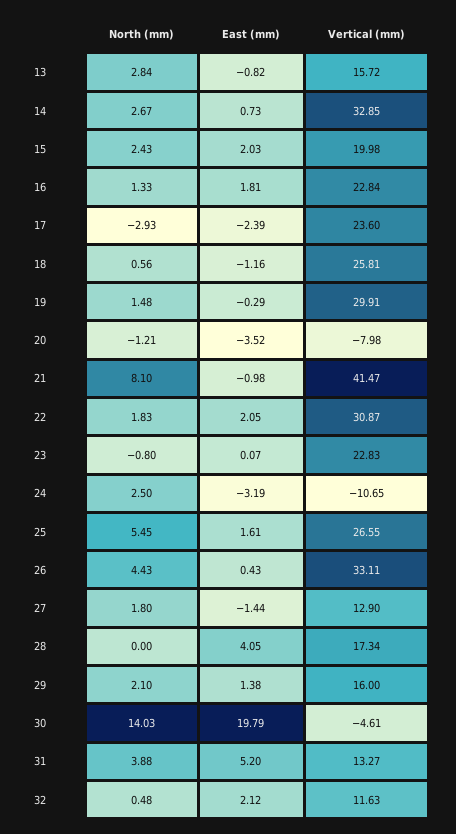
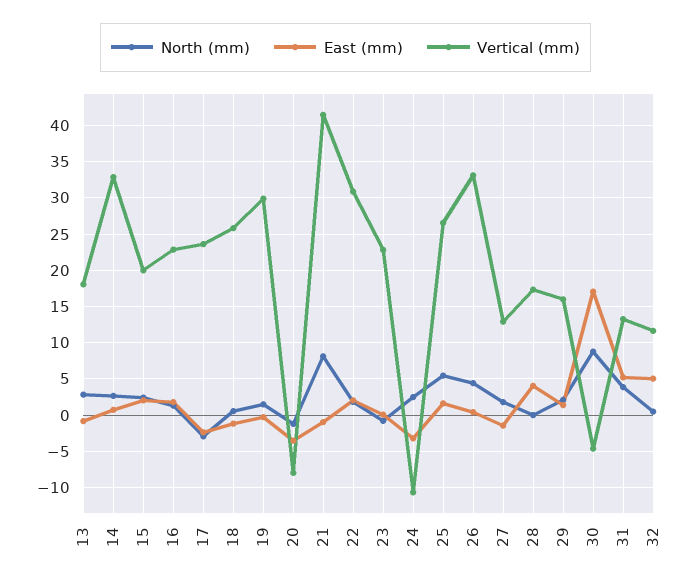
Vertical (mm), 13: 15.72 -> 18
North (mm), 30: 14.03 -> 9
East (mm), 30: 19.79 -> 17
East (mm), 32: 2.12 -> 5

